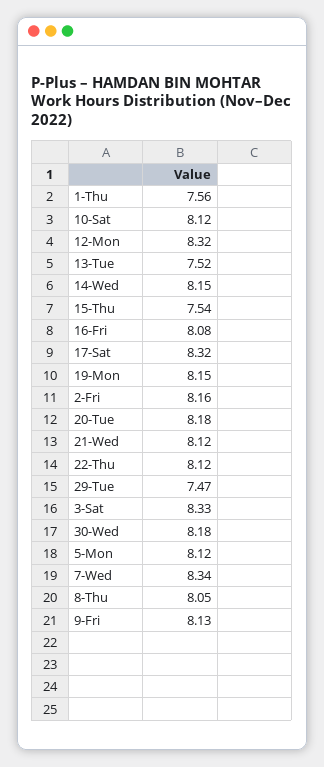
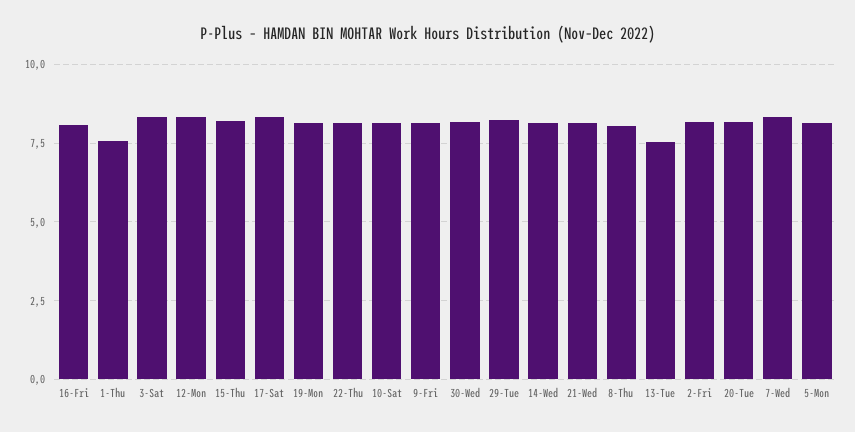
15-Thu: 7.54 -> 8.25
29-Tue: 7.47 -> 8.25

